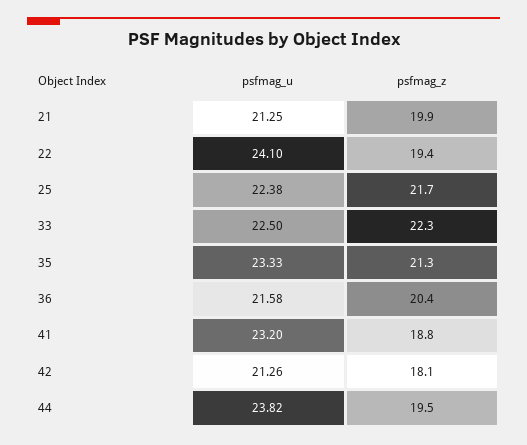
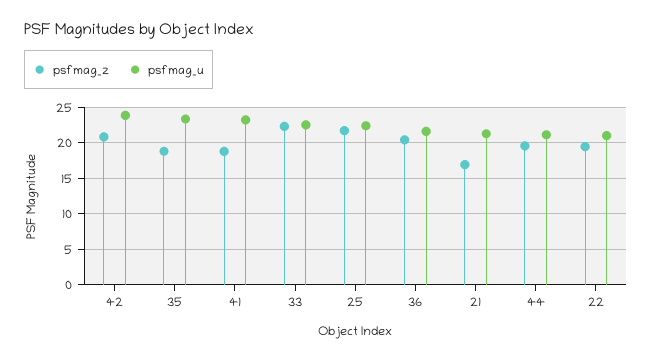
psfmag_z, 21: 19.9 -> 17
psfmag_u, 22: 24.1 -> 21
psfmag_z, 35: 21.3 -> 19
psfmag_u, 42: 21.26 -> 24
psfmag_z, 42: 18.1 -> 21
psfmag_u, 44: 23.82 -> 21

